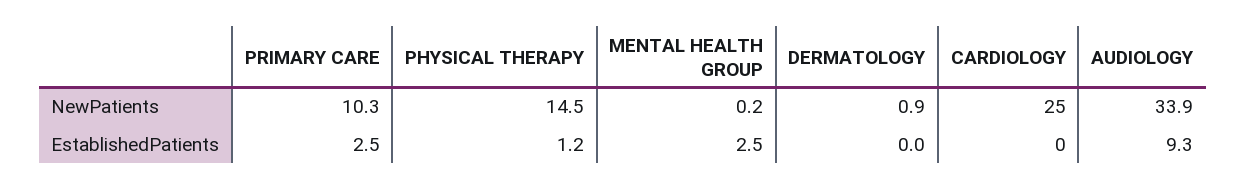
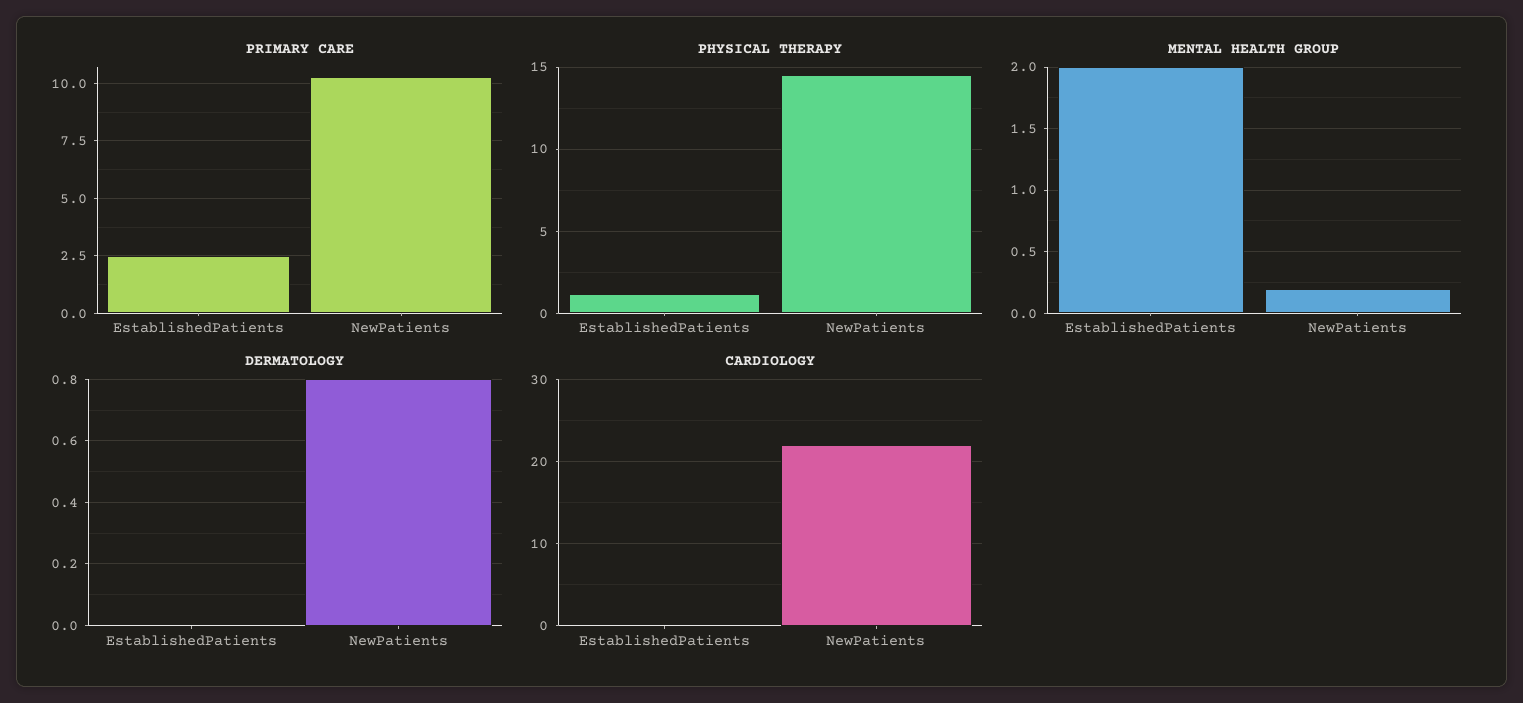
DERMATOLOGY, NewPatients: 0.9 -> 0.8
CARDIOLOGY, NewPatients: 25 -> 22
AUDIOLOGY, NewPatients: 33.9 -> none
MENTAL HEALTH GROUP, EstablishedPatients: 2.5 -> 2
AUDIOLOGY, EstablishedPatients: 9.3 -> none

